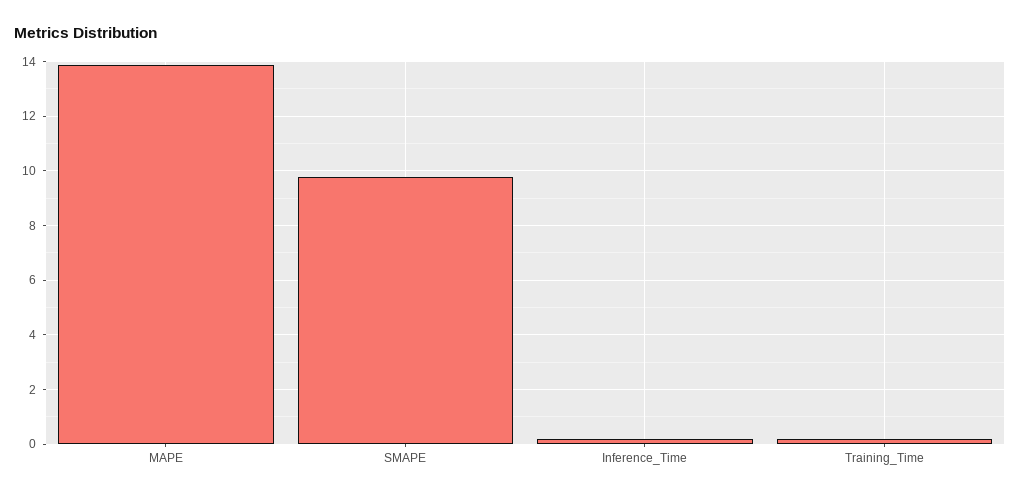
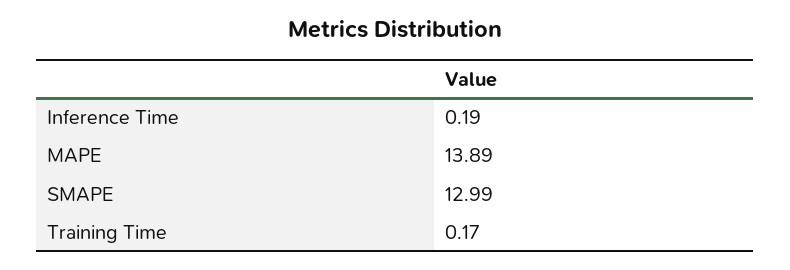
SMAPE: 9.75 -> 12.99

